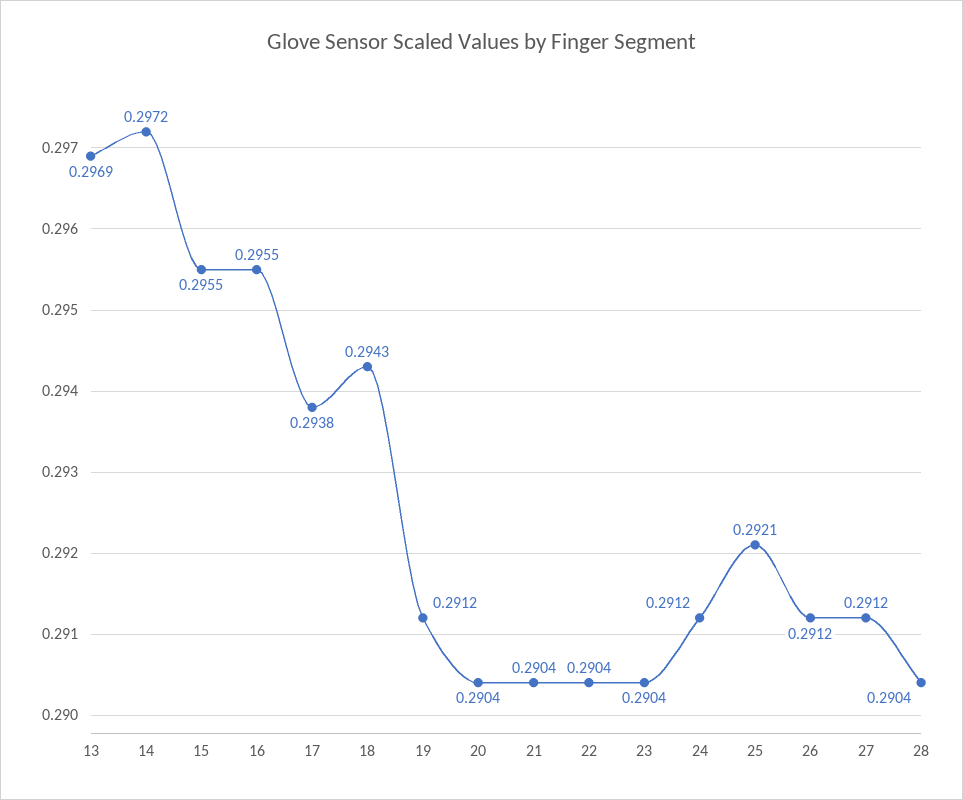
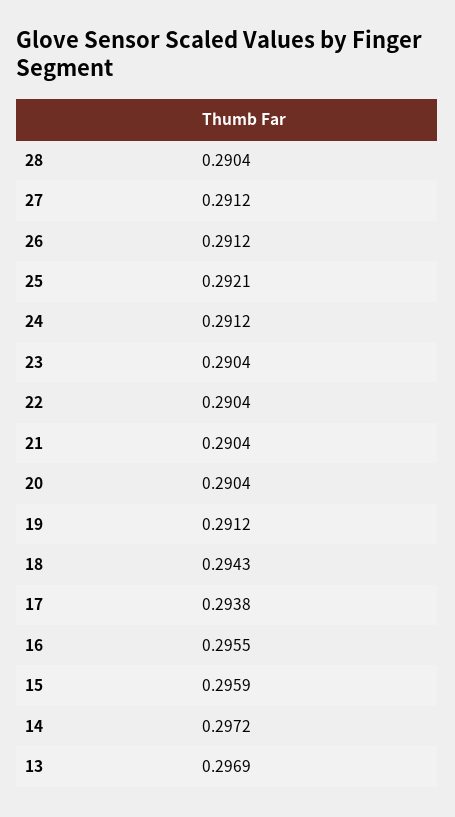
15: 0.2955 -> 0.2959

